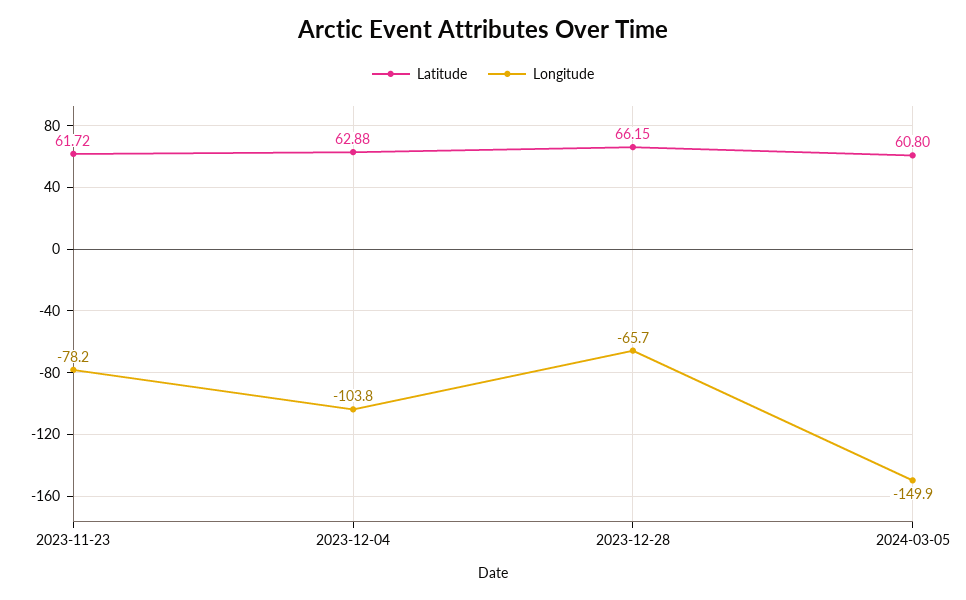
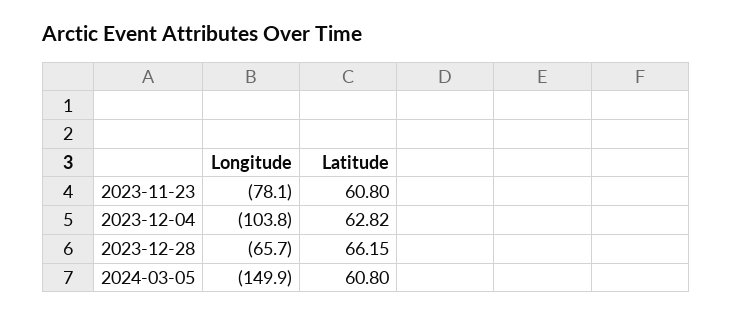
Latitude, 2023-11-23: 61.72 -> 60.8
Longitude, 2023-11-23: -78.2 -> -78.1
Latitude, 2023-12-04: 62.88 -> 62.82

